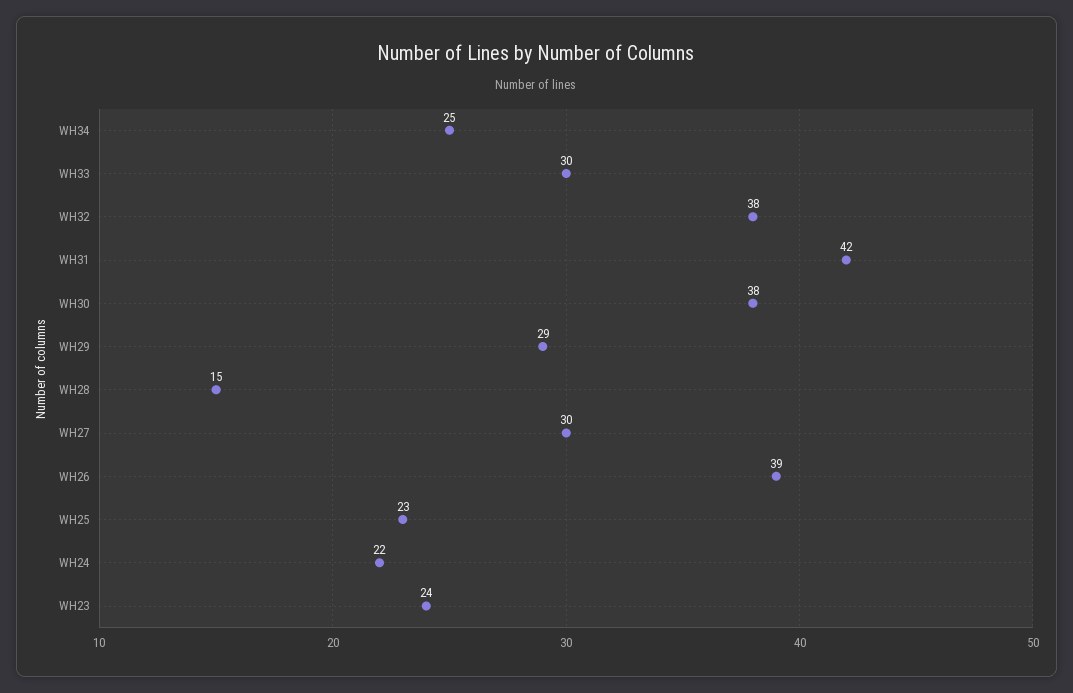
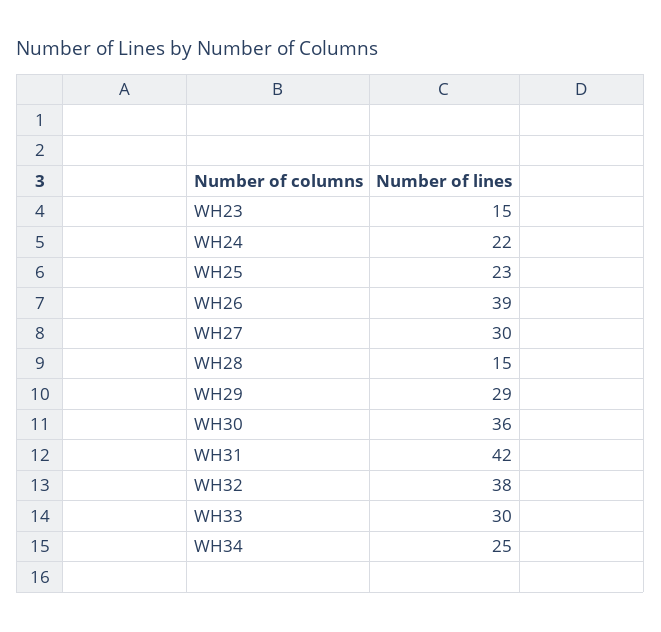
WH30: 38 -> 36
WH23: 24 -> 15

